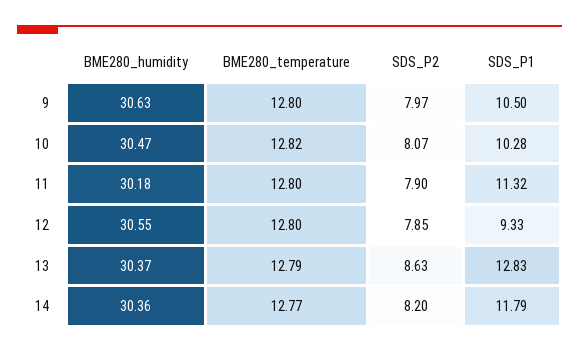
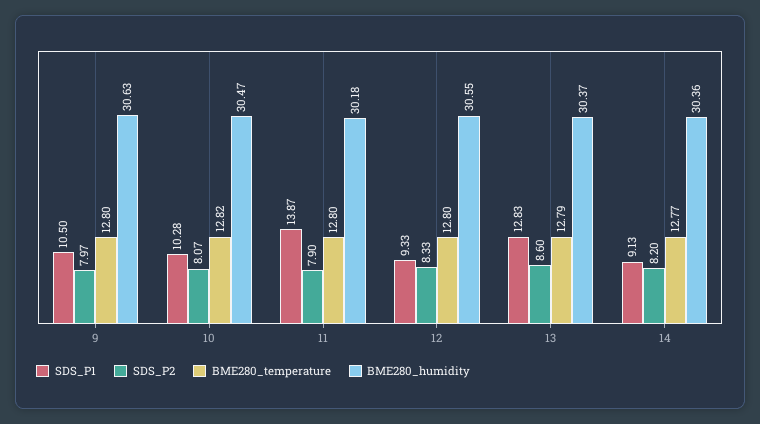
SDS_P1, 11: 11.32 -> 13.87
SDS_P2, 12: 7.85 -> 8.33
SDS_P2, 13: 8.63 -> 8.6
SDS_P1, 14: 11.79 -> 9.13

